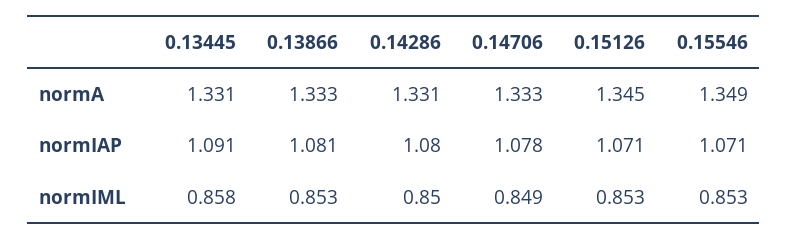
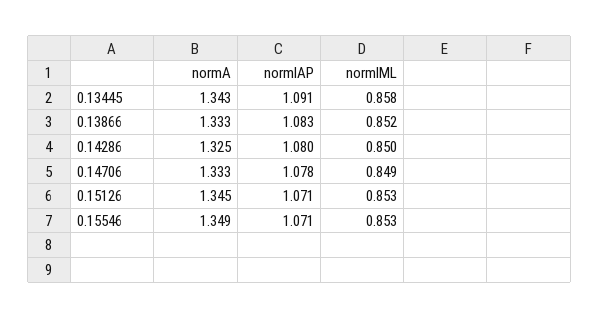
0.13445, normA: 1.331 -> 1.343
0.14286, normA: 1.331 -> 1.325
0.13866, normIAP: 1.081 -> 1.083
0.13866, normIML: 0.853 -> 0.852

